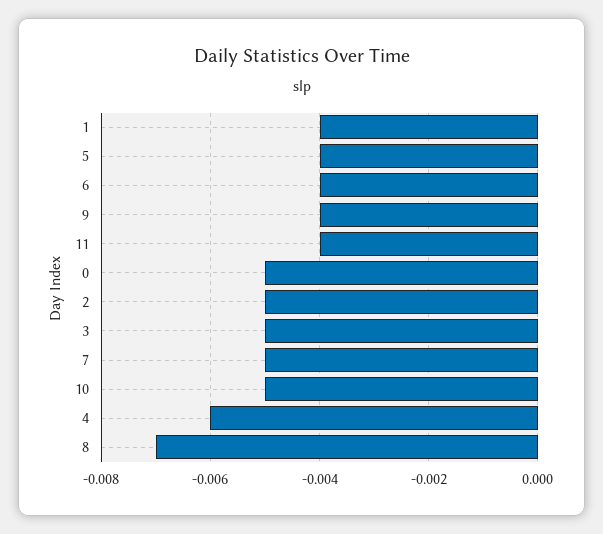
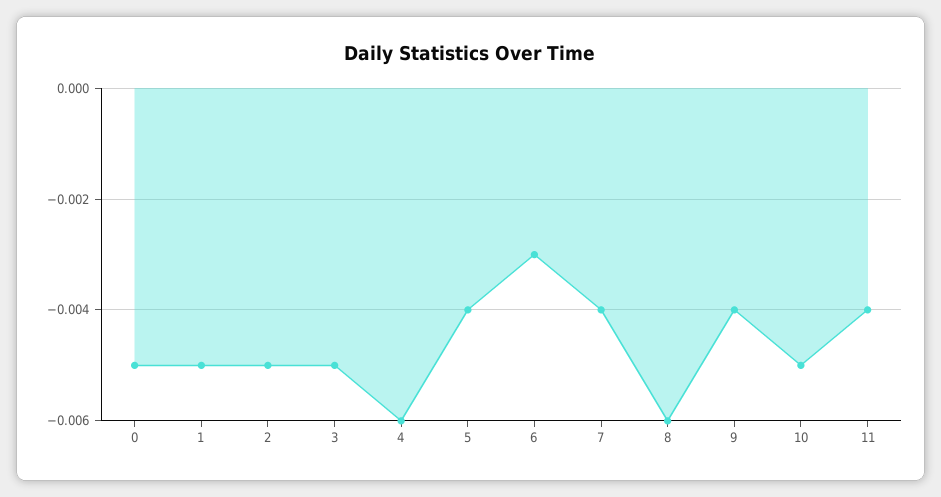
1: -0.004 -> -0.005
6: -0.004 -> -0.003
7: -0.005 -> -0.004
8: -0.007 -> -0.006

